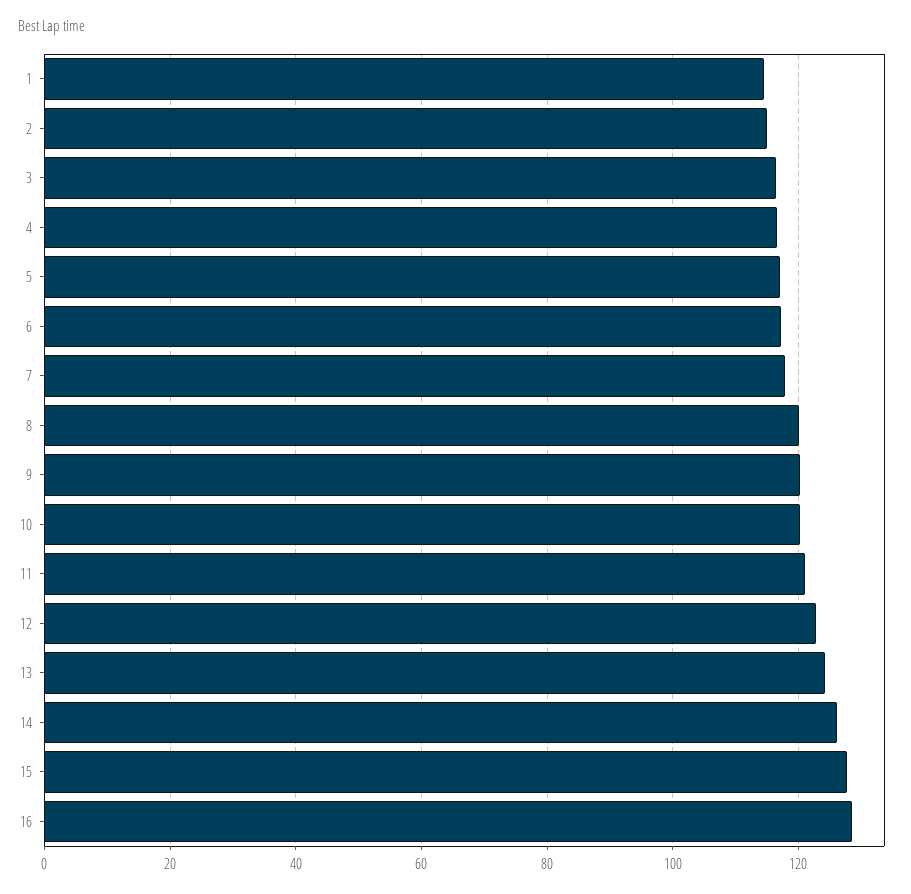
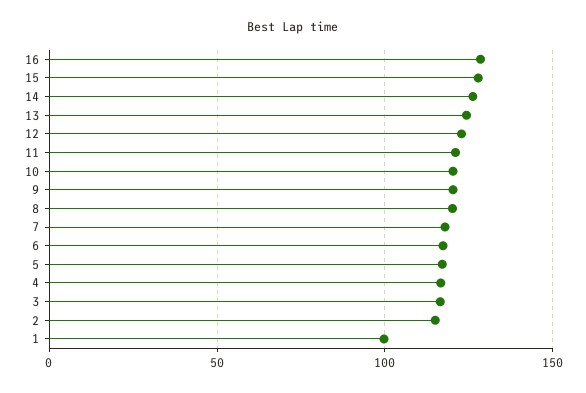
1: 114 -> 100

